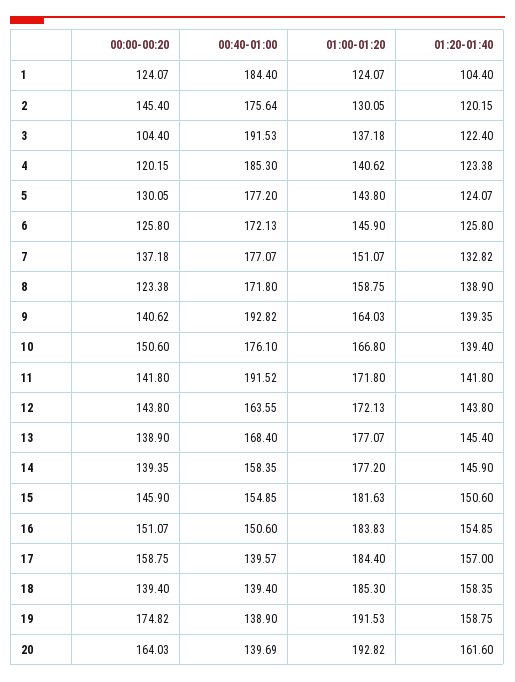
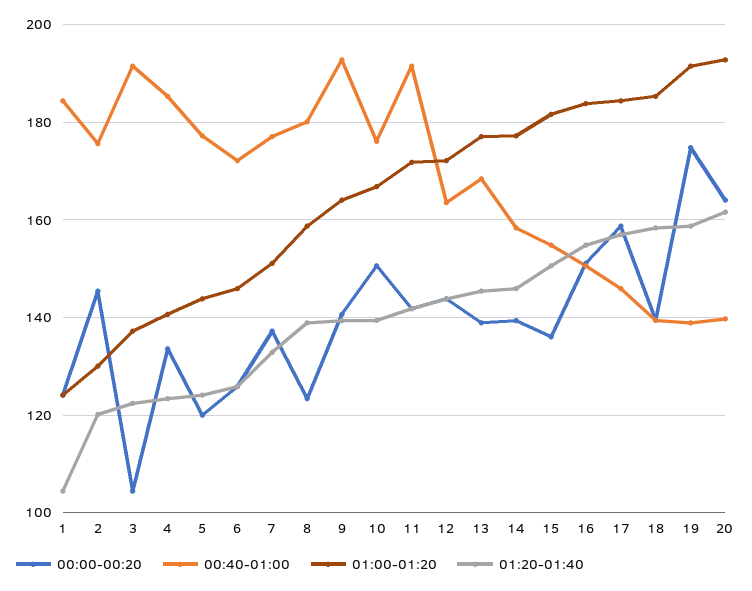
00:00-00:20, 4: 120.15 -> 134
00:00-00:20, 5: 130.05 -> 120
00:40-01:00, 8: 171.8 -> 180
00:00-00:20, 15: 145.9 -> 136
00:40-01:00, 17: 139.57 -> 146

